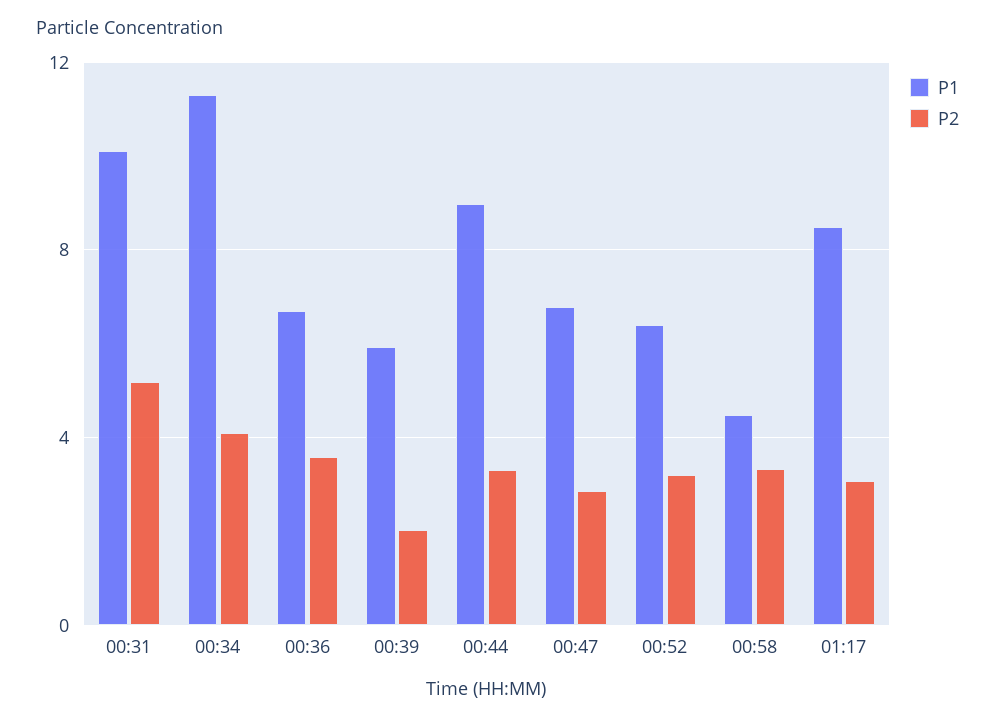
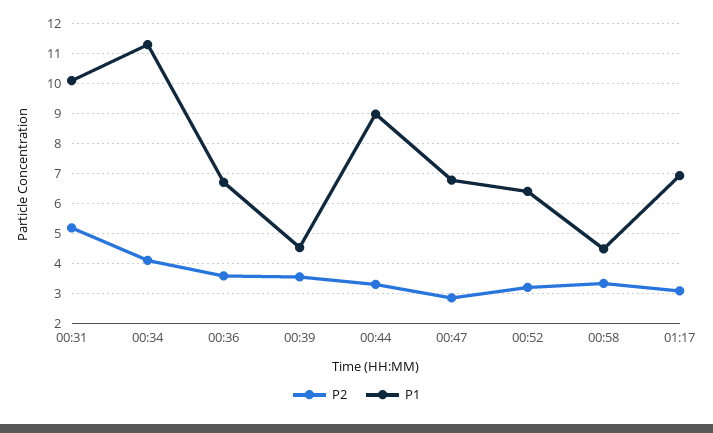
P1, 00:39: 6 -> 4.5
P2, 00:39: 2 -> 3.5
P1, 01:17: 8.5 -> 7

